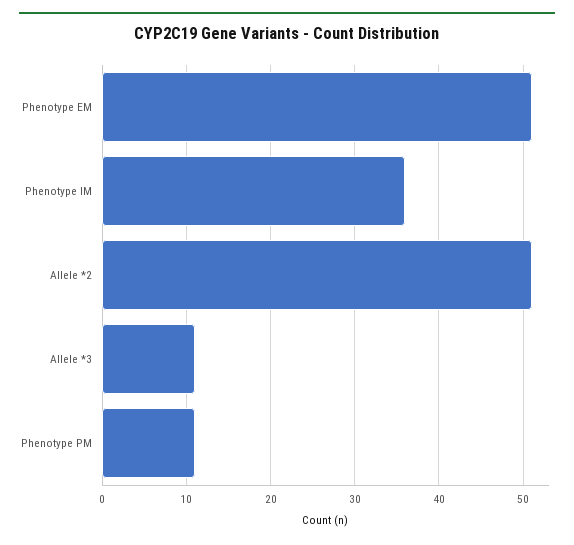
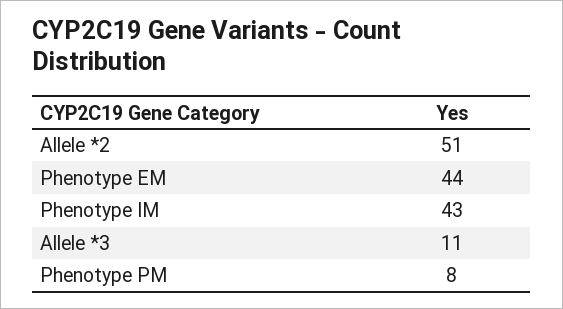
Phenotype EM: 51 -> 44
Phenotype IM: 36 -> 43
Phenotype PM: 11 -> 8

